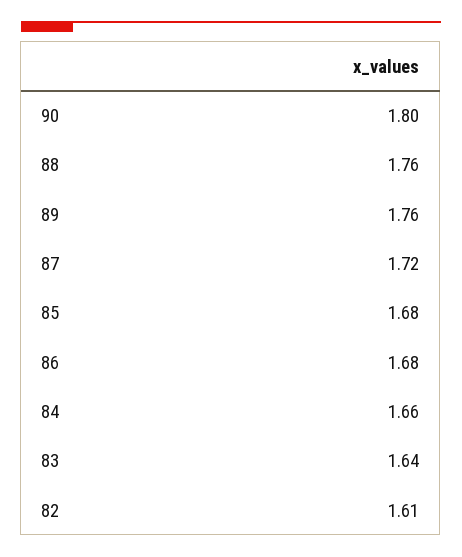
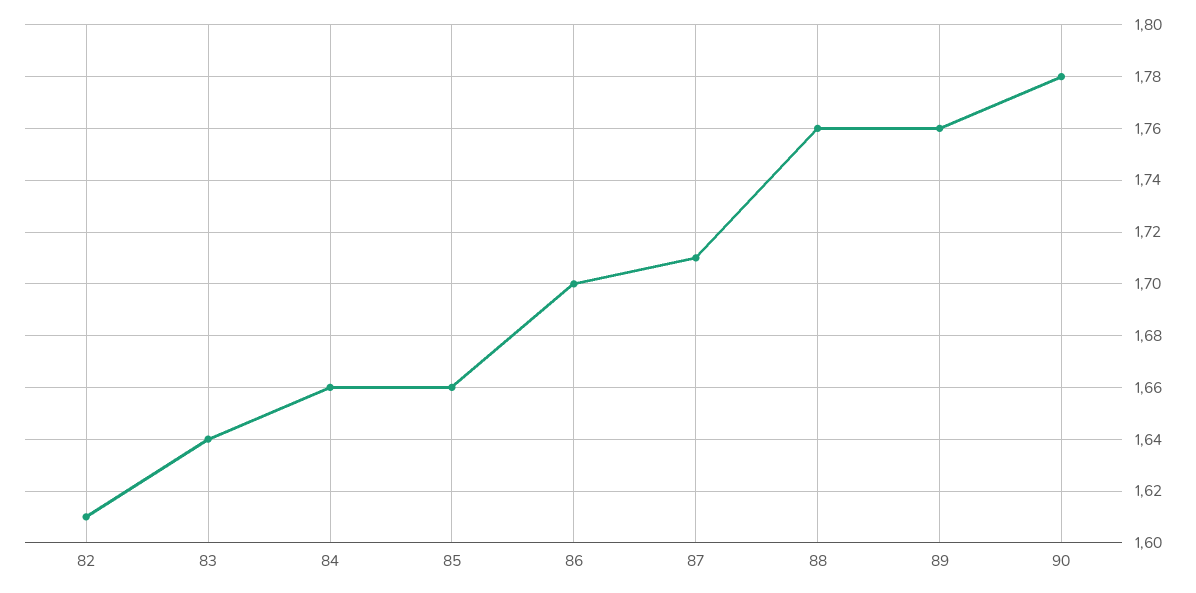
90: 1.8 -> 1.78
87: 1.72 -> 1.71
85: 1.68 -> 1.66
86: 1.68 -> 1.7

